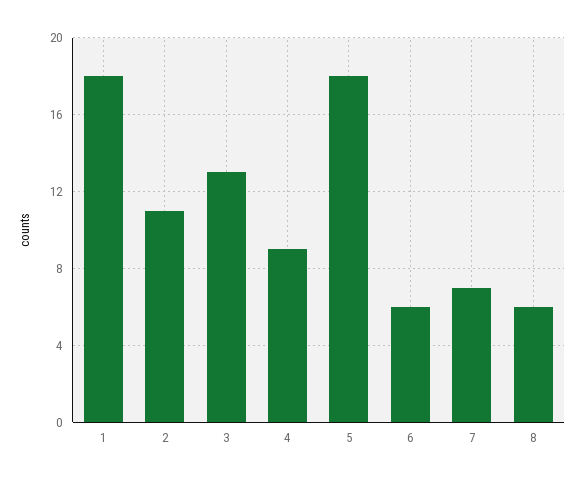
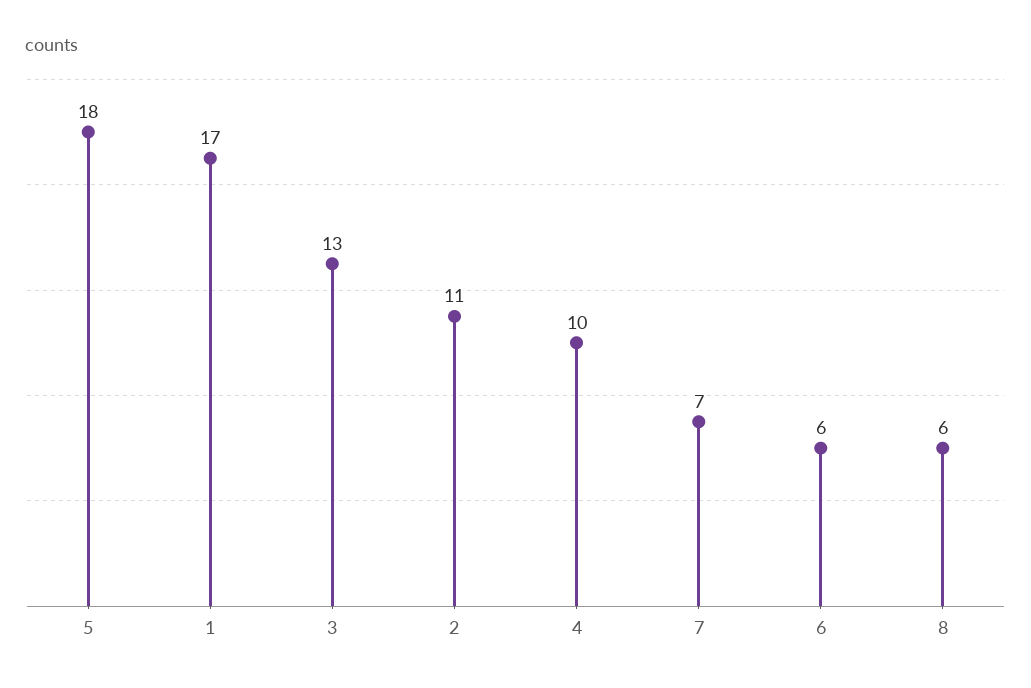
1: 18 -> 17
4: 9 -> 10

